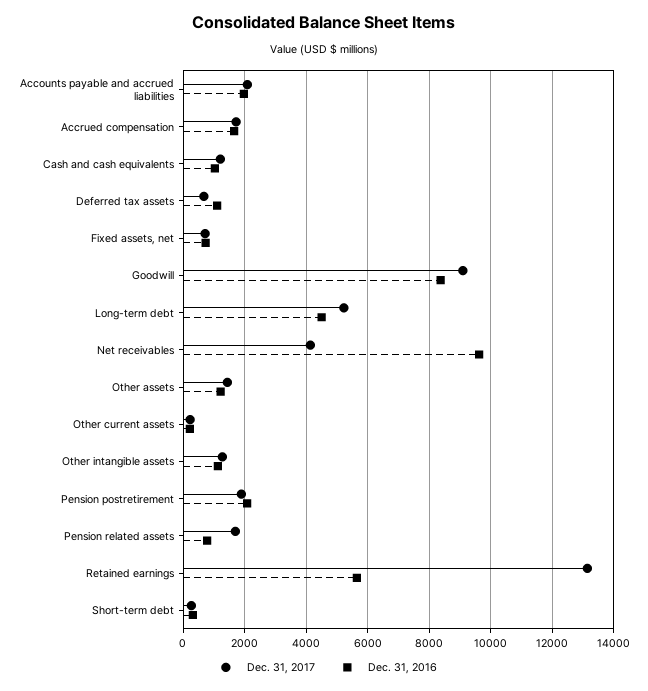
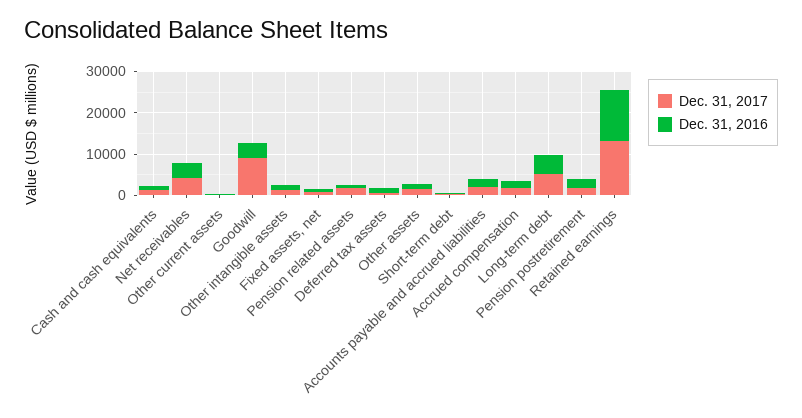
Dec. 31, 2016, Goodwill: 8400 -> 4000
Dec. 31, 2016, Net receivables: 9600 -> 4000
Dec. 31, 2016, Retained earnings: 5600 -> 12000

